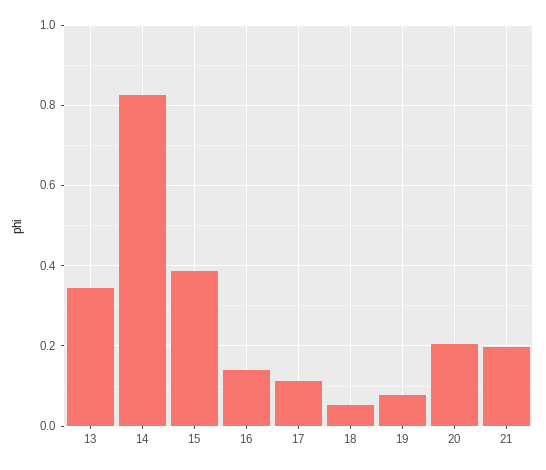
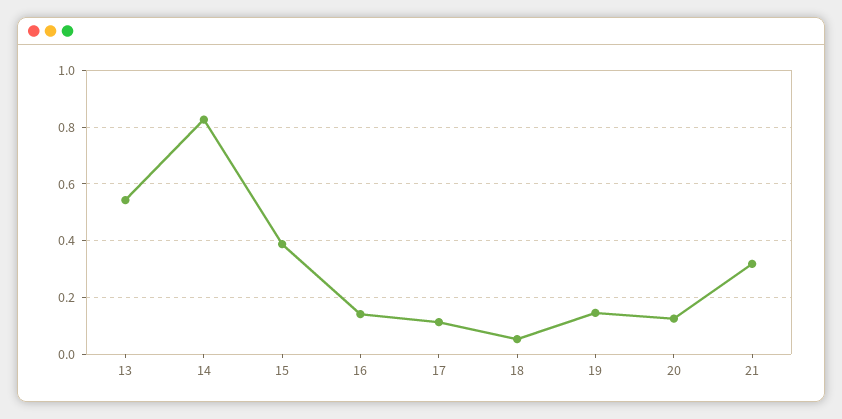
13: 0.34 -> 0.55
19: 0.08 -> 0.15
20: 0.2 -> 0.125
21: 0.2 -> 0.325

